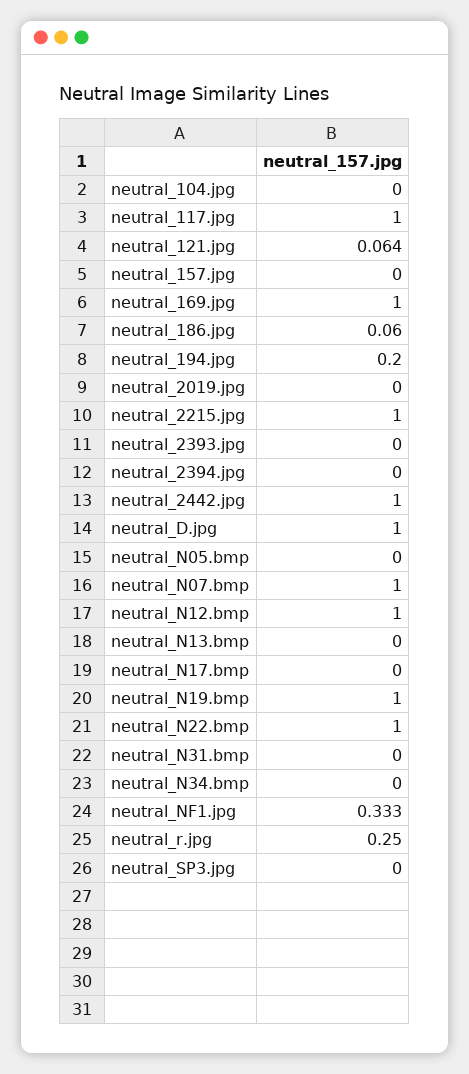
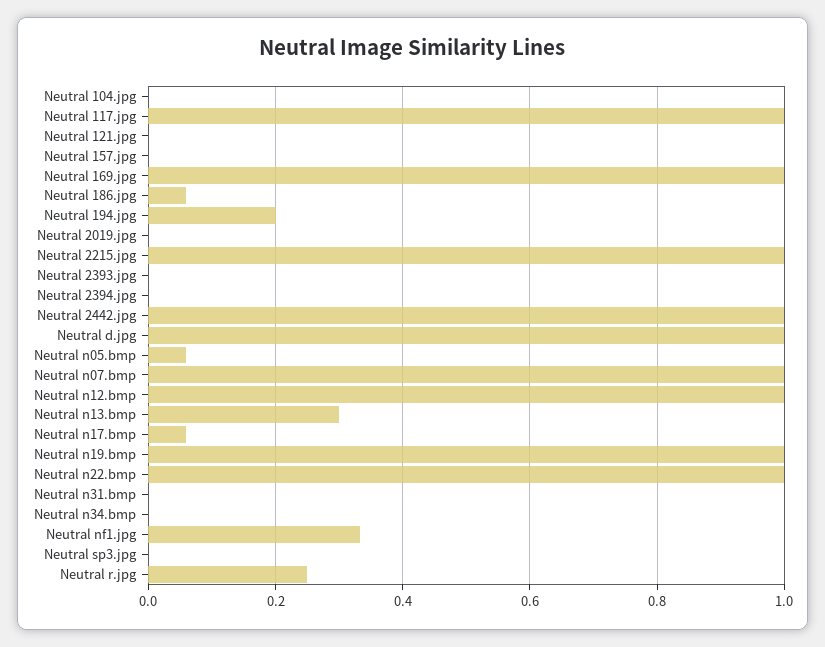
neutral_121.jpg: 0.064 -> 0
neutral_N05.bmp: 0 -> 0.06
neutral_N13.bmp: 0 -> 0.3
neutral_N17.bmp: 0 -> 0.06

